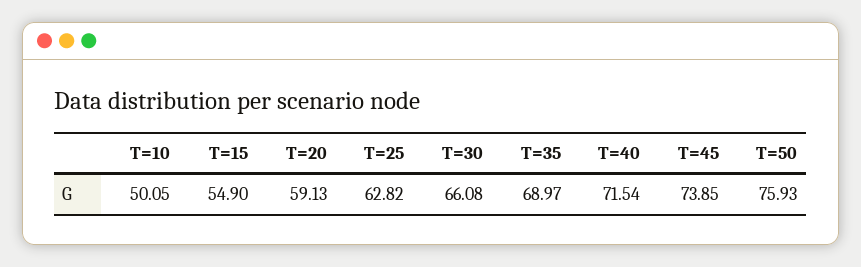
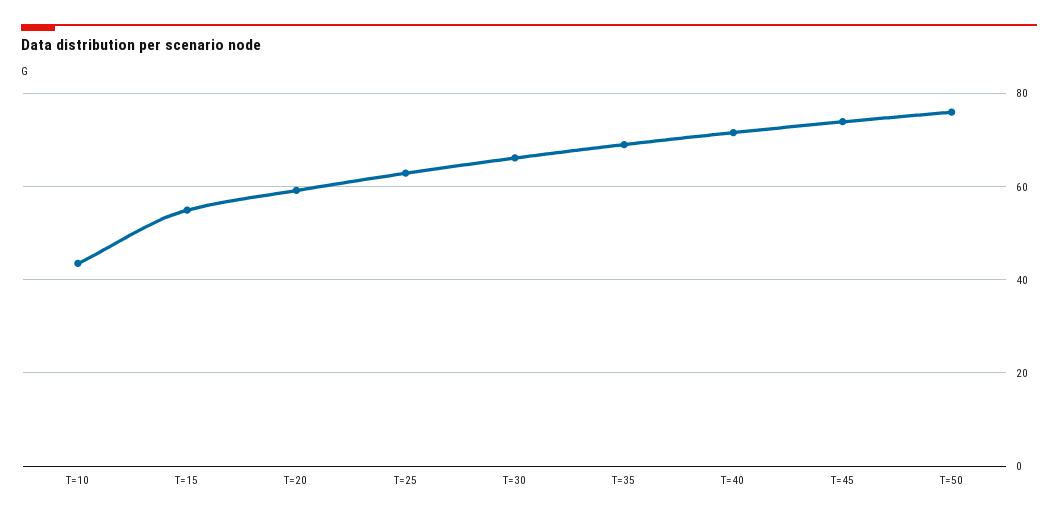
T=10: 50.05 -> 44

